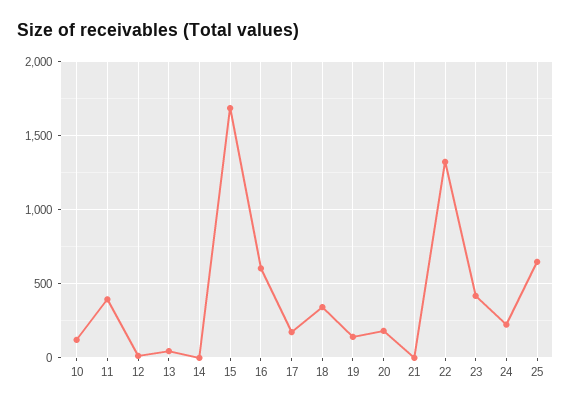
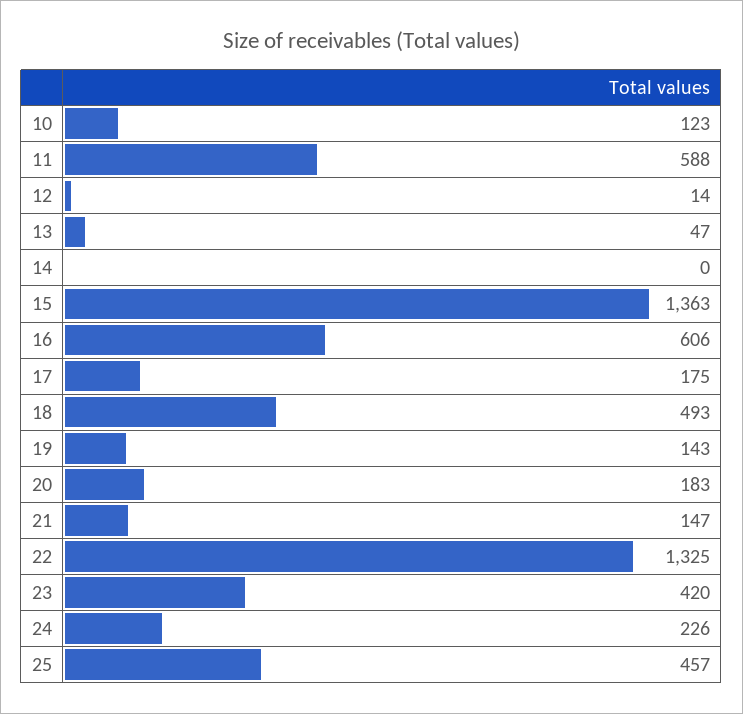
11: 400 -> 588
15: 1700 -> 1363
18: 350 -> 493
21: 0 -> 147
25: 650 -> 457

